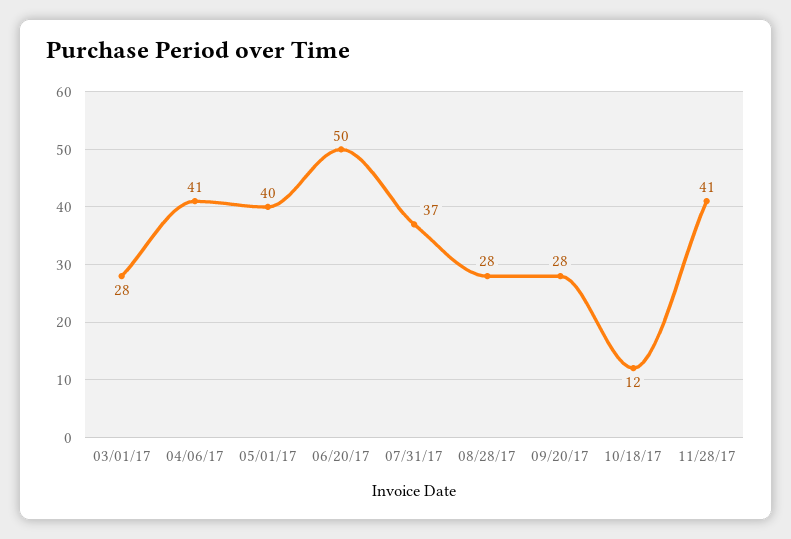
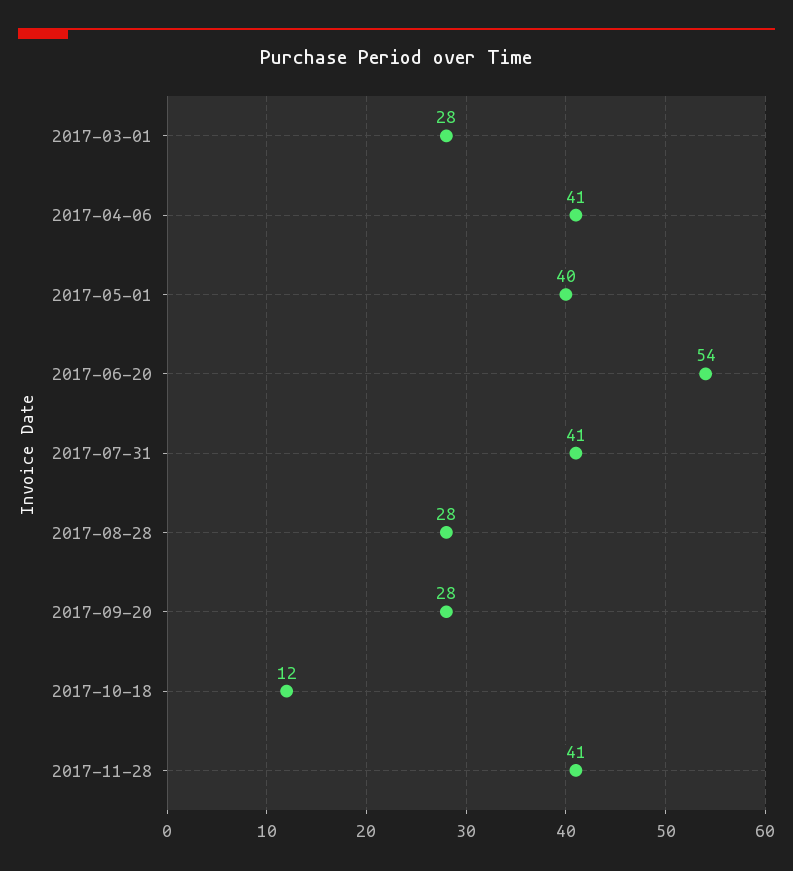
06/20/17: 50 -> 54
07/31/17: 37 -> 41

